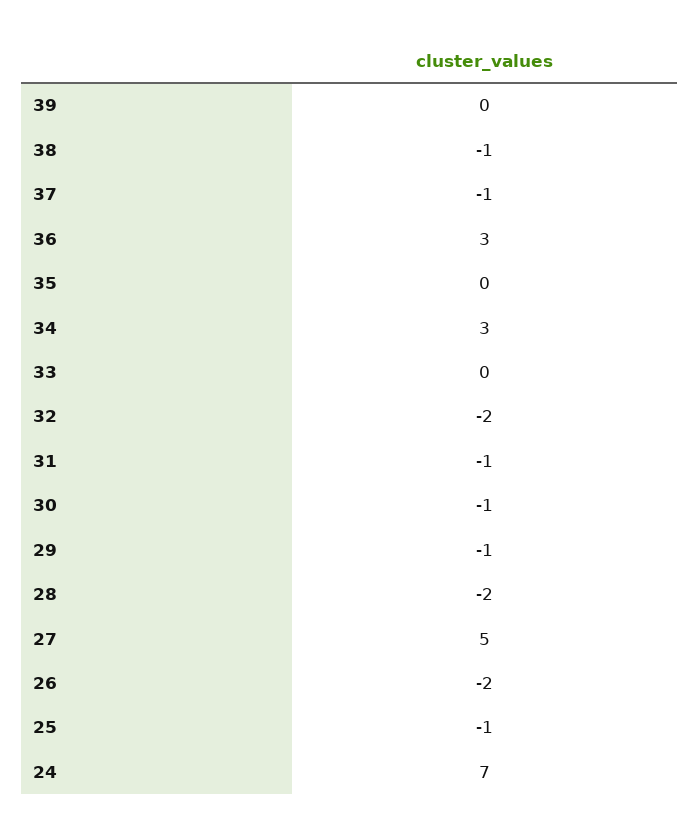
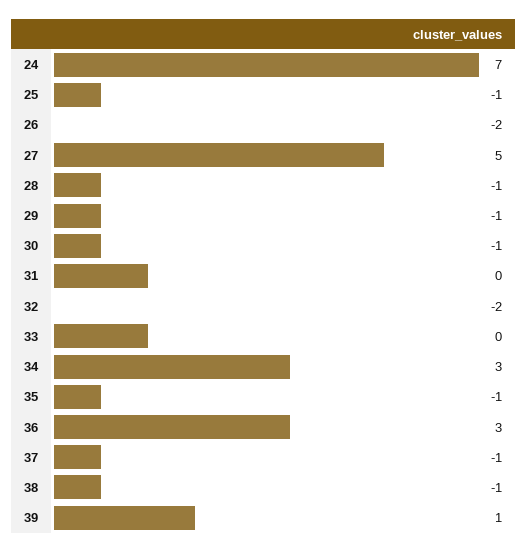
39: 0 -> 1
35: 0 -> -1
31: -1 -> 0
28: -2 -> -1

